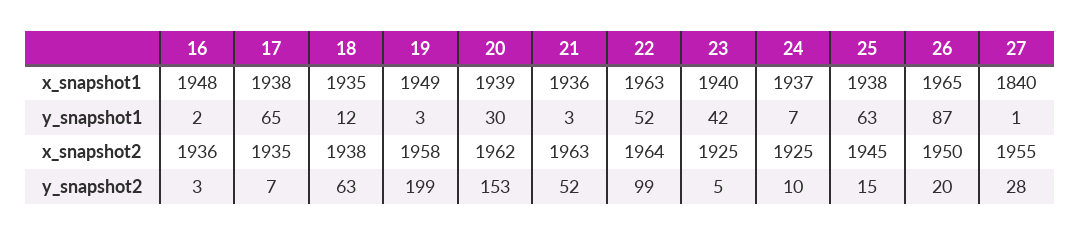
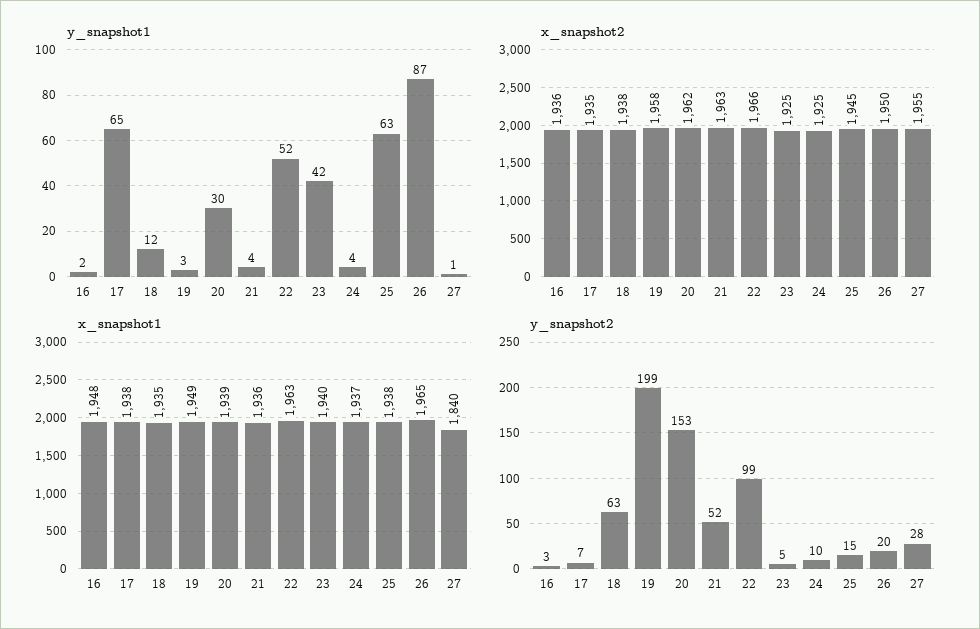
y_snapshot1, 21: 3 -> 4
y_snapshot1, 24: 7 -> 4
x_snapshot2, 22: 1964 -> 1966

